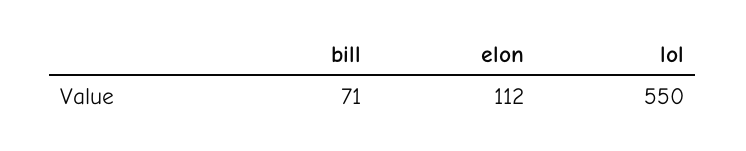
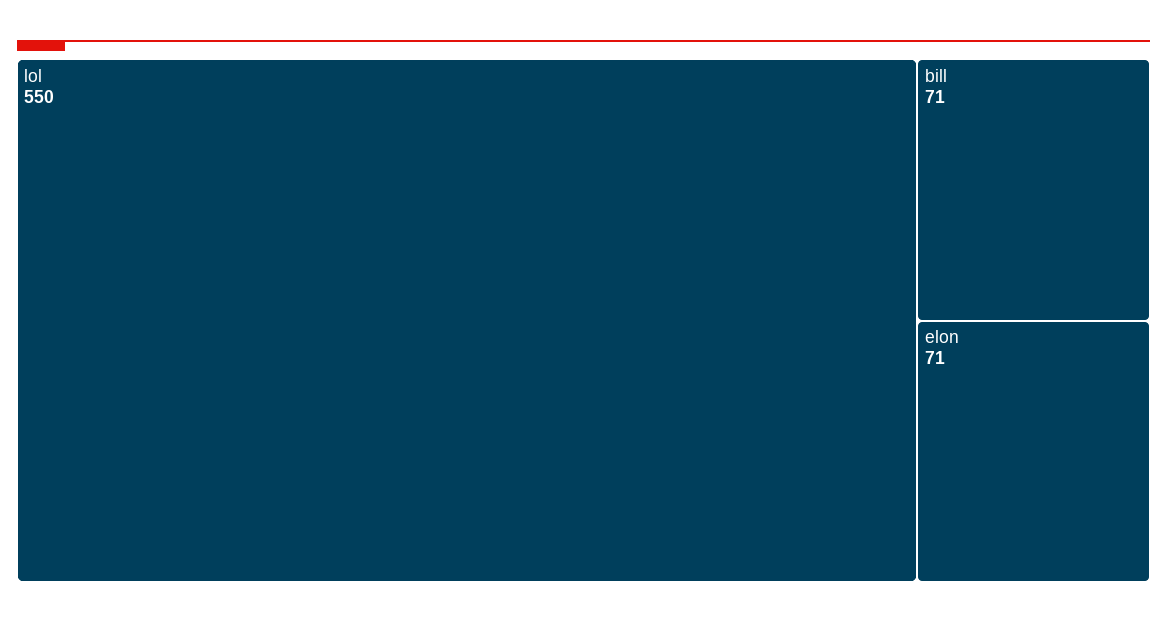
elon: 112 -> 71

